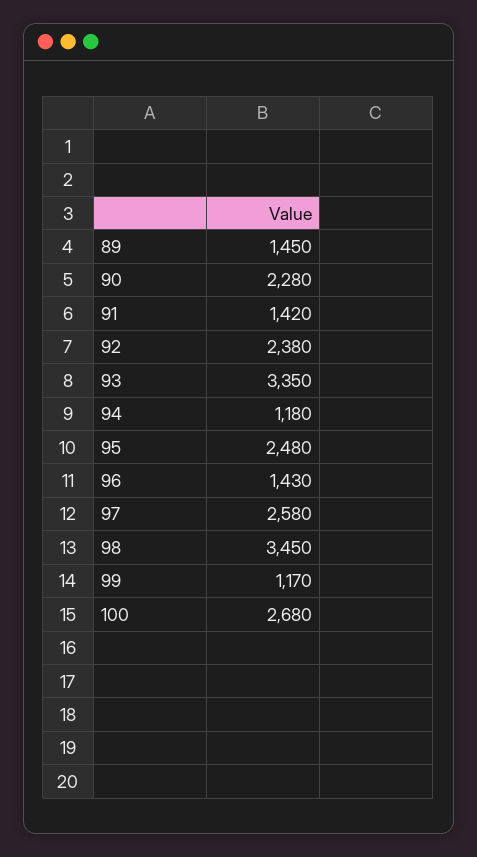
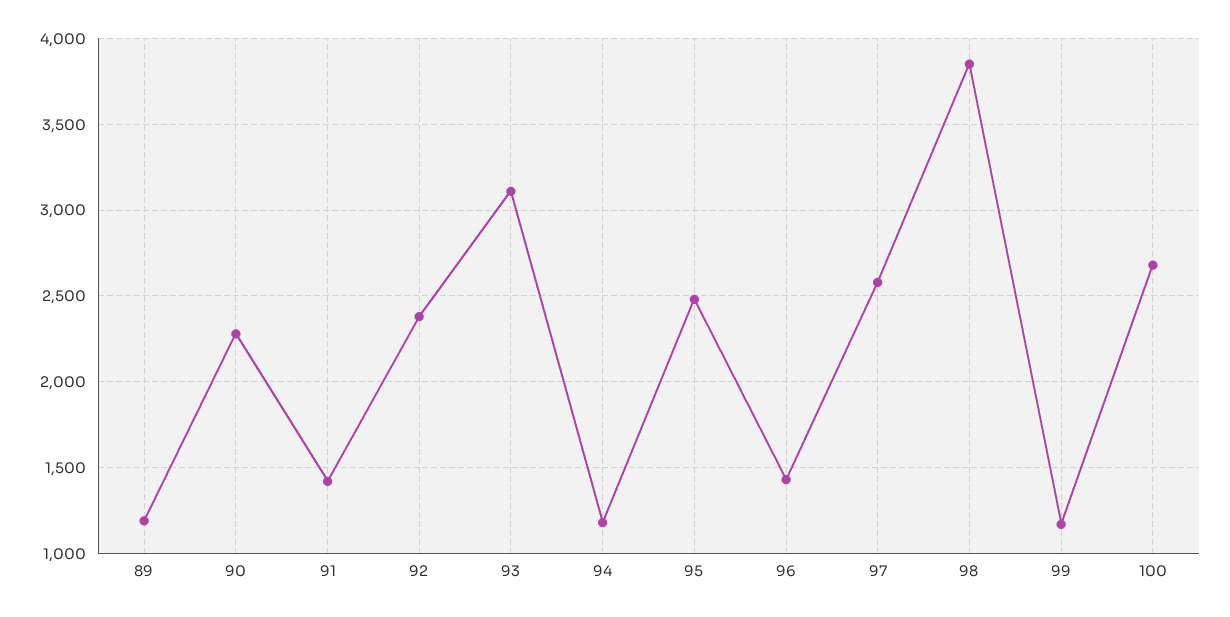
89: 1450 -> 1200
93: 3350 -> 3100
98: 3450 -> 3850

